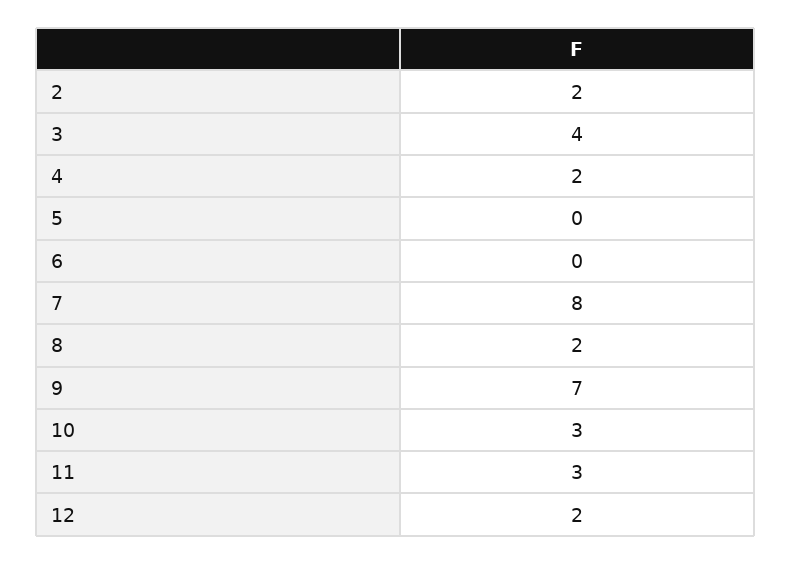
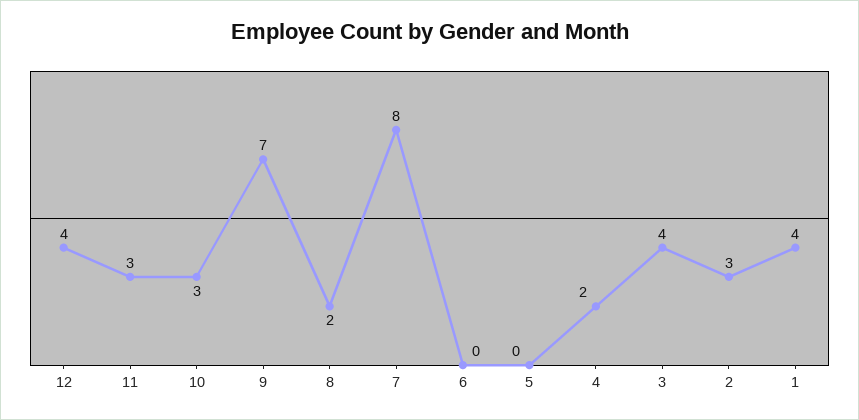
2: 2 -> 3
12: 2 -> 4
1: none -> 4

